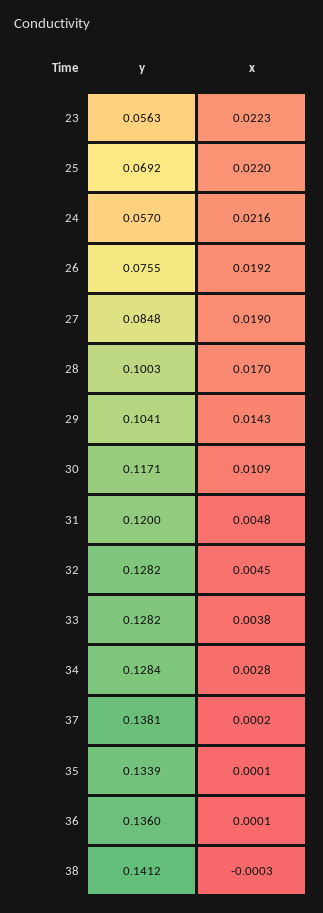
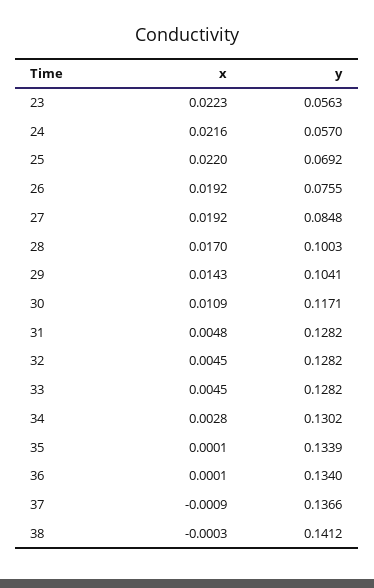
x, 27: 0.019 -> 0.0192
y, 31: 0.12 -> 0.1282
x, 33: 0.0038 -> 0.0045
y, 34: 0.1284 -> 0.1302
y, 37: 0.1381 -> 0.1366
x, 37: 0.0002 -> -0.0009
y, 36: 0.136 -> 0.134

